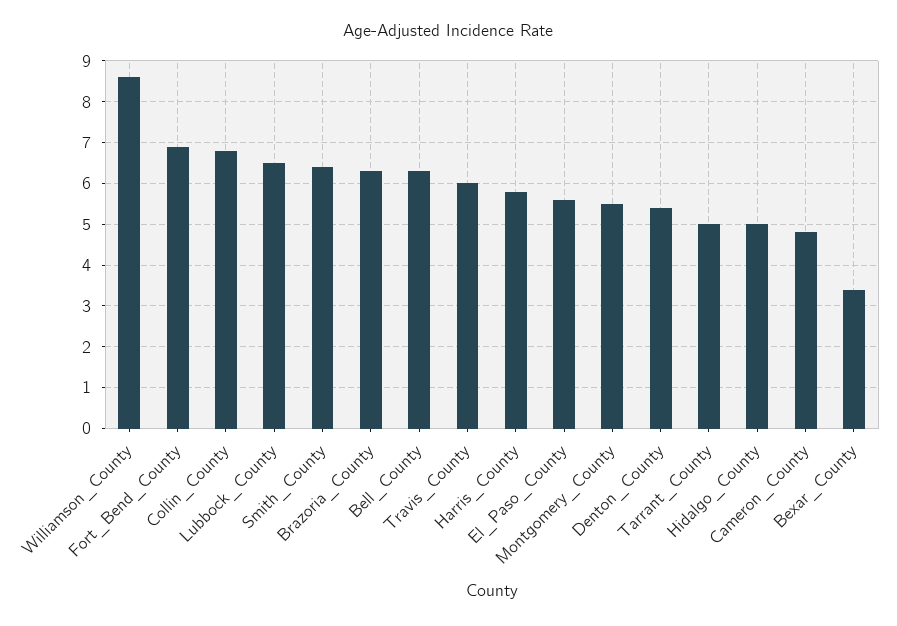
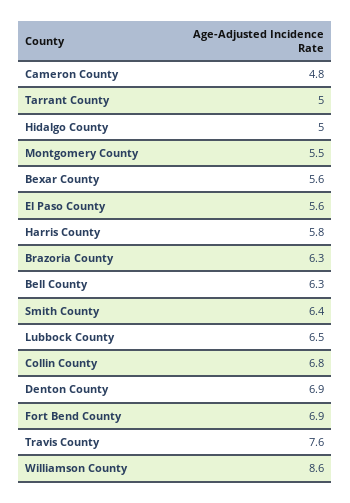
Travis_County: 6 -> 7.6
Denton_County: 5.5 -> 6.9
Bexar_County: 3.5 -> 5.6

